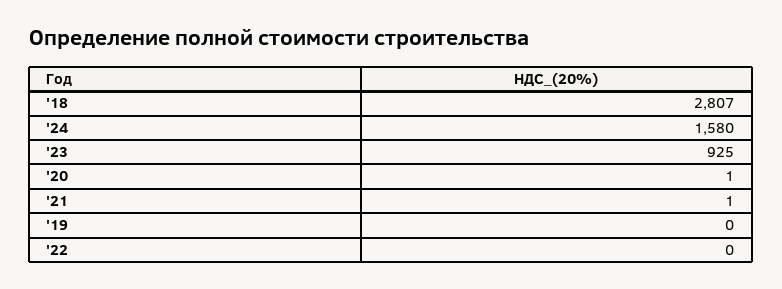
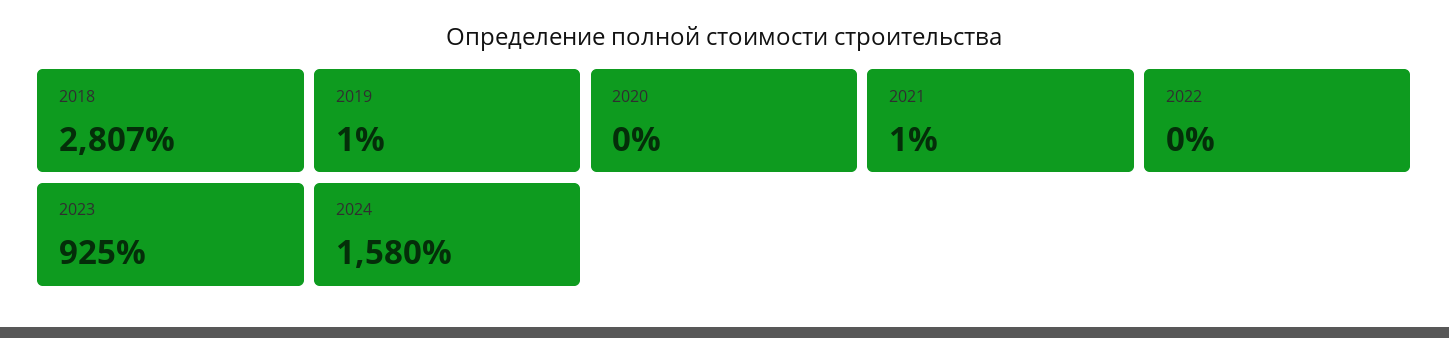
'20: 1 -> 0
'19: 0 -> 1

